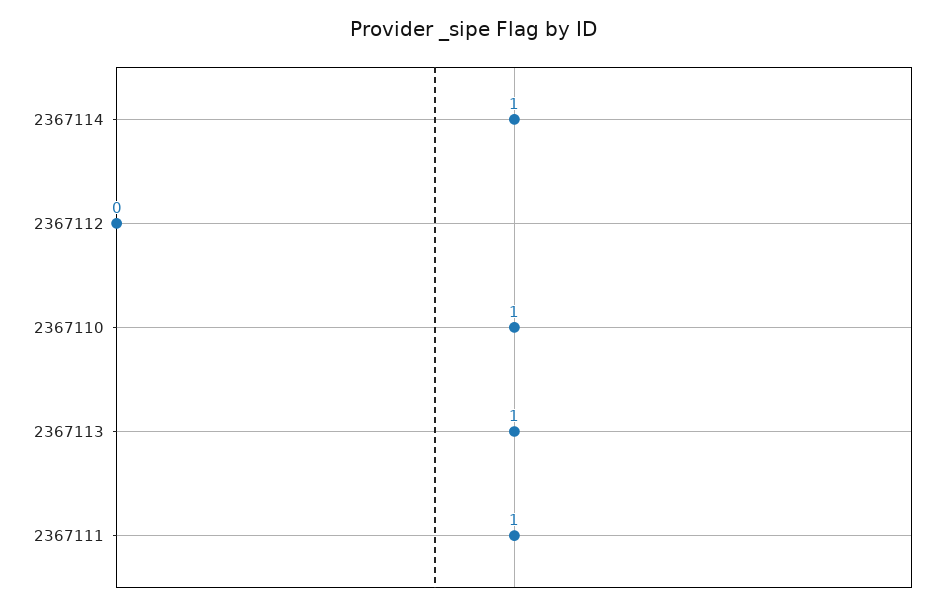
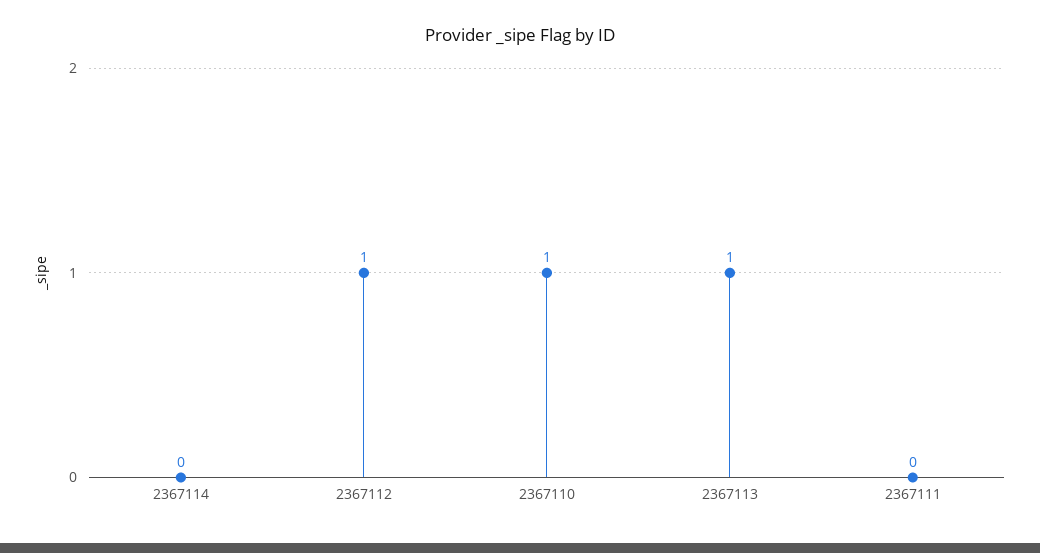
2367114: 1 -> 0
2367112: 0 -> 1
2367111: 1 -> 0

